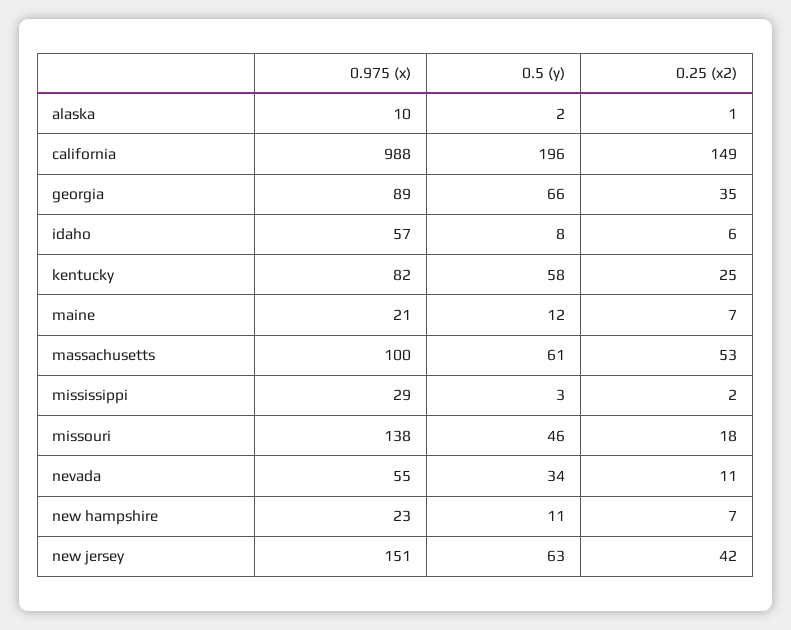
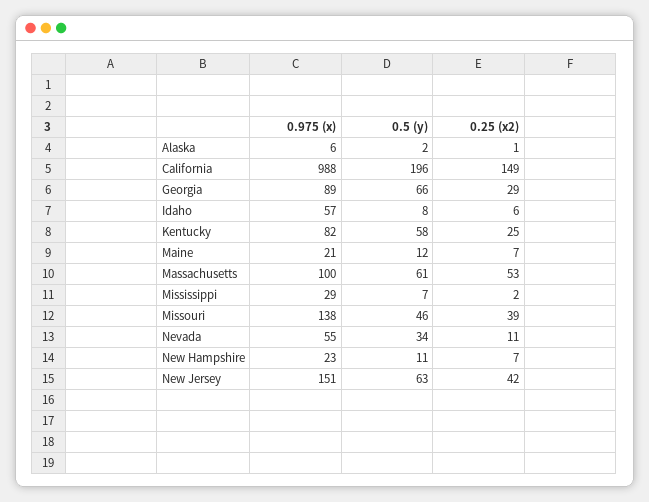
0.975 (x), alaska: 10 -> 6
0.25 (x2), georgia: 35 -> 29
0.5 (y), mississippi: 3 -> 7
0.25 (x2), missouri: 18 -> 39

